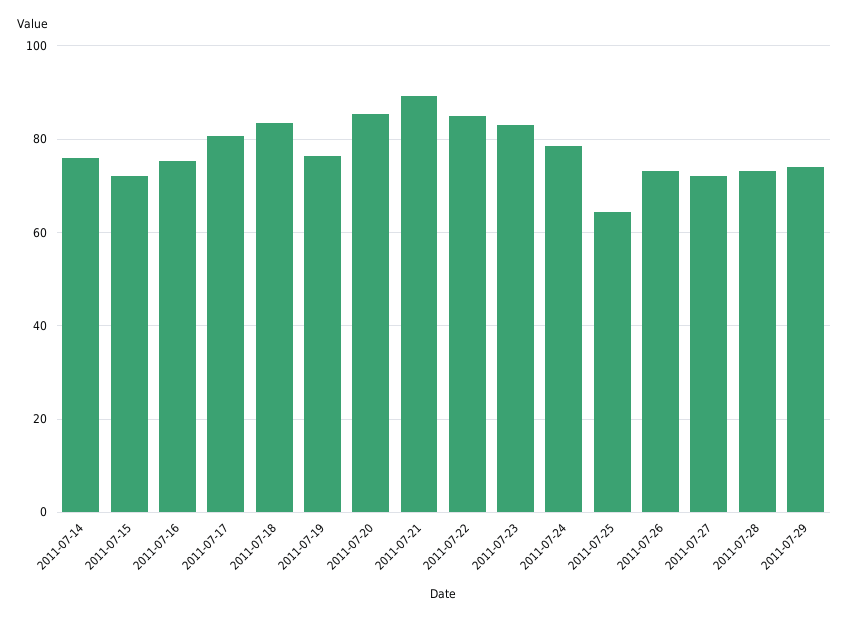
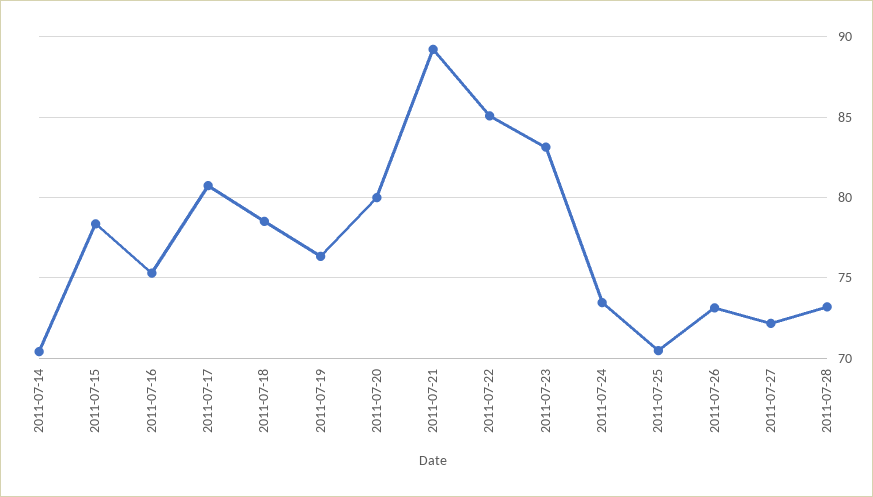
2011-07-14: 76 -> 70.5
2011-07-15: 72 -> 78.5
2011-07-18: 84 -> 78.5
2011-07-20: 86 -> 80
2011-07-24: 78 -> 73.5
2011-07-25: 64 -> 70.5
2011-07-29: 74 -> none

